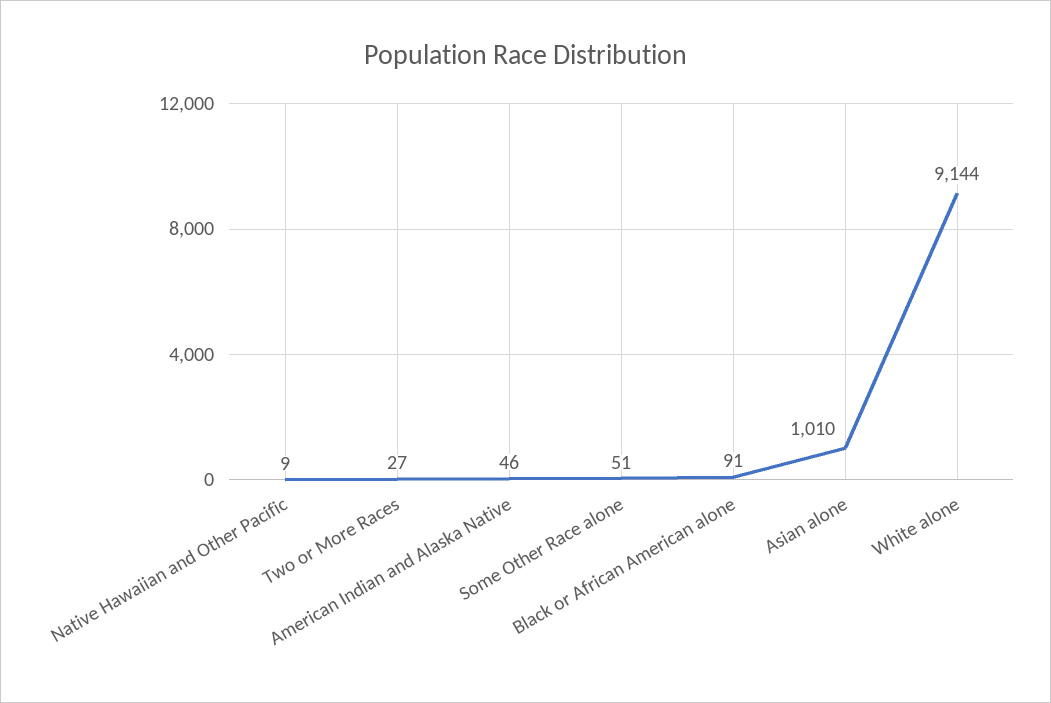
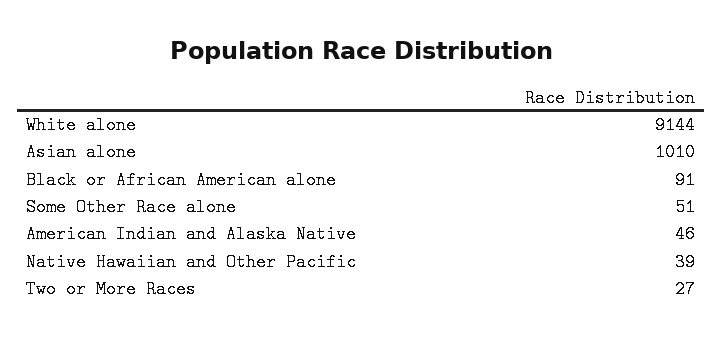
Native Hawaiian and Other Pacific: 9 -> 39

